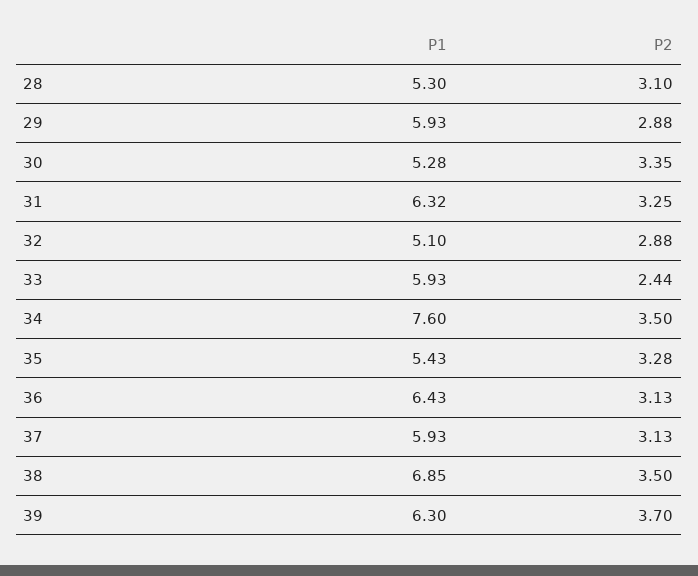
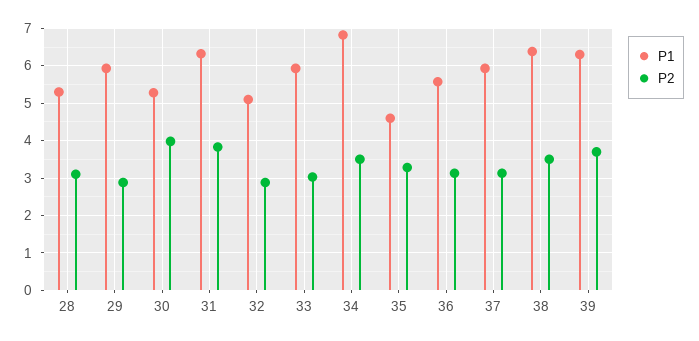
P2, 30: 3.35 -> 4
P2, 31: 3.25 -> 3.8
P2, 33: 2.44 -> 3
P1, 34: 7.6 -> 6.8
P1, 35: 5.43 -> 4.6
P1, 36: 6.43 -> 5.6
P1, 38: 6.85 -> 6.4

